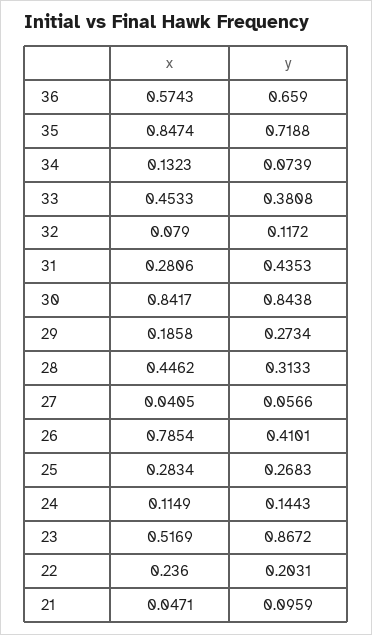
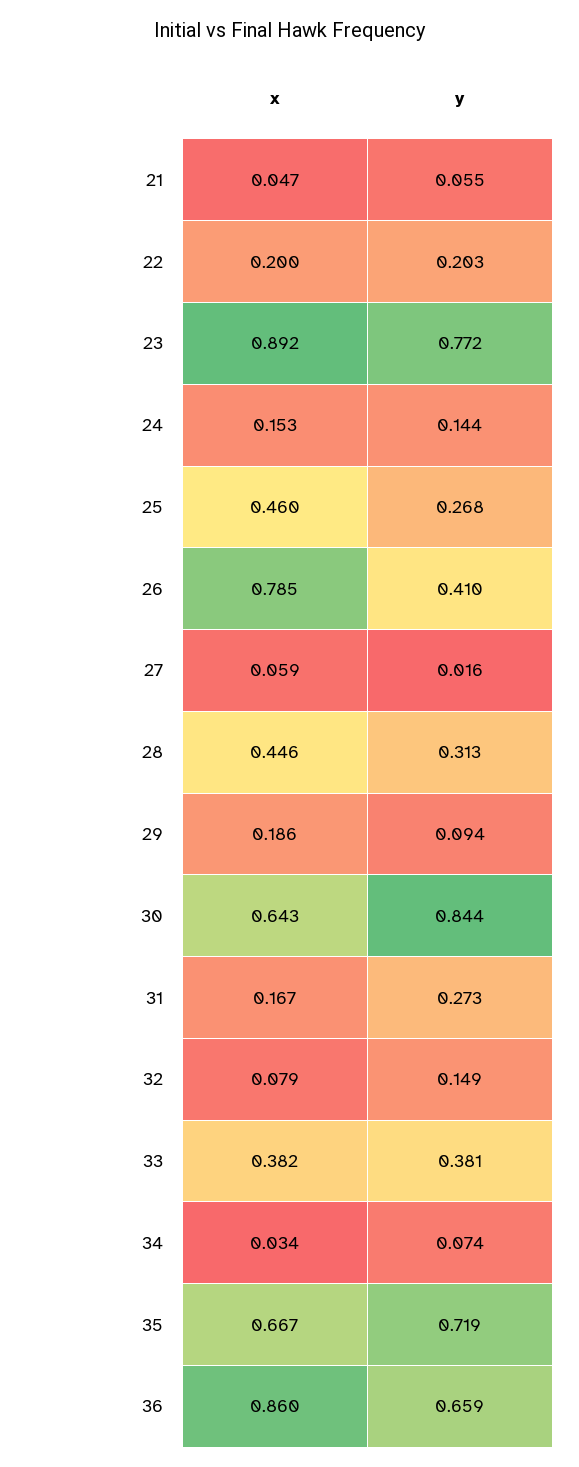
x, 36: 0.5743 -> 0.86
x, 35: 0.8474 -> 0.667
x, 34: 0.1323 -> 0.034
x, 33: 0.4533 -> 0.382
y, 32: 0.1172 -> 0.149
x, 31: 0.2806 -> 0.167
y, 31: 0.4353 -> 0.273
x, 30: 0.8417 -> 0.643
y, 29: 0.2734 -> 0.094
x, 27: 0.0405 -> 0.059
y, 27: 0.0566 -> 0.016
x, 25: 0.2834 -> 0.46
x, 24: 0.1149 -> 0.153
x, 23: 0.5169 -> 0.892
y, 23: 0.8672 -> 0.772
x, 22: 0.236 -> 0.2
y, 21: 0.0959 -> 0.055

